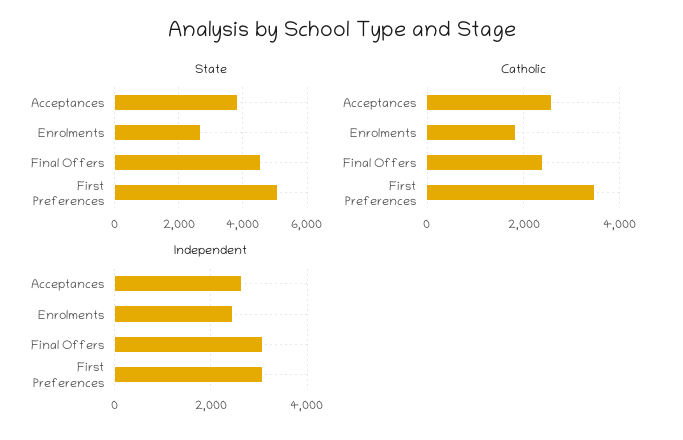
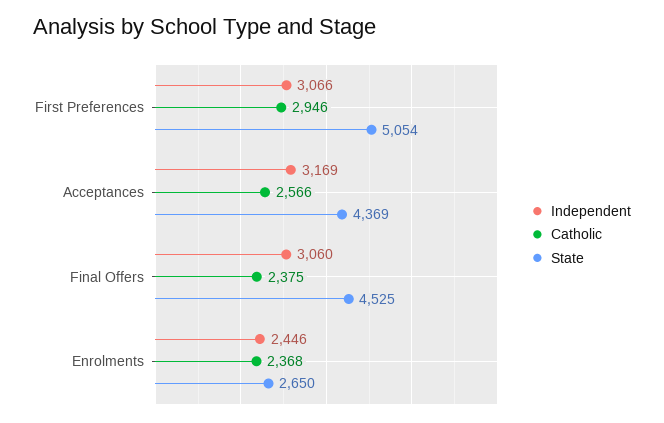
State, Acceptances: 3800 -> 4369
Catholic, Enrolments: 1800 -> 2368
Catholic, First Preferences: 3400 -> 2946
Independent, Acceptances: 2600 -> 3169

